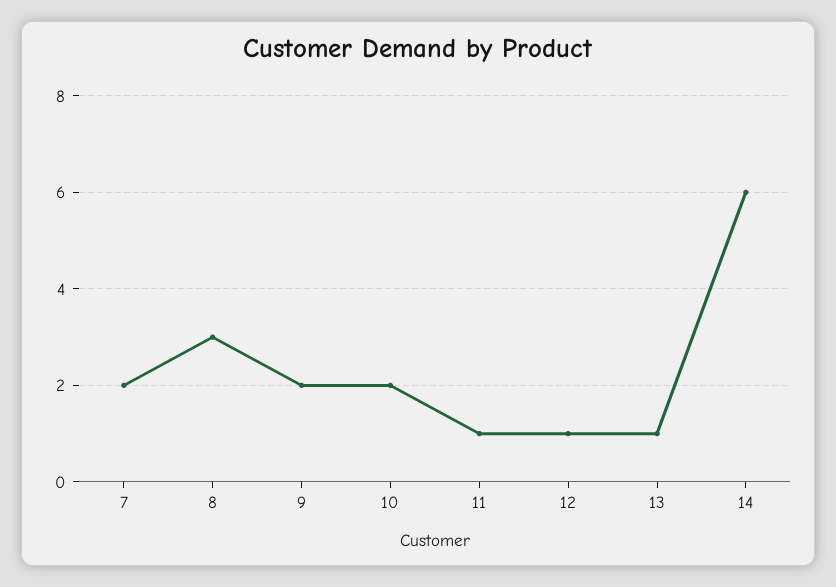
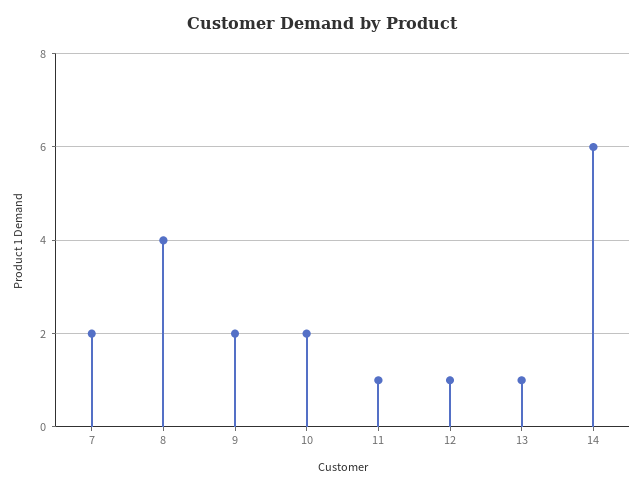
8: 3 -> 4

